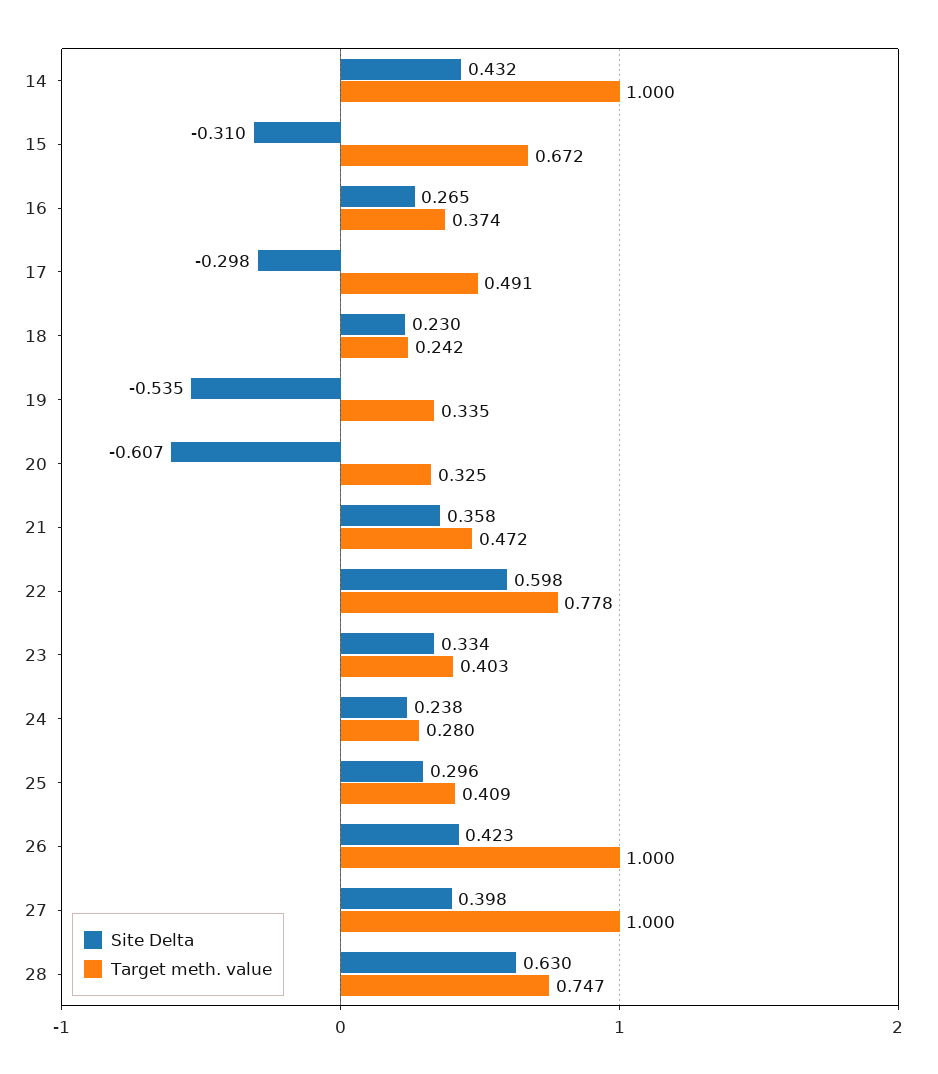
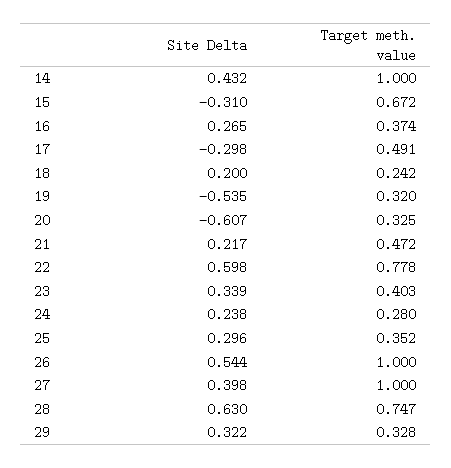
Site Delta, 18: 0.23 -> 0.2
Target meth. value, 19: 0.335 -> 0.32
Site Delta, 21: 0.358 -> 0.217
Site Delta, 23: 0.334 -> 0.339
Target meth. value, 25: 0.409 -> 0.352
Site Delta, 26: 0.423 -> 0.544
Site Delta, 29: none -> 0.322
Target meth. value, 29: none -> 0.328

